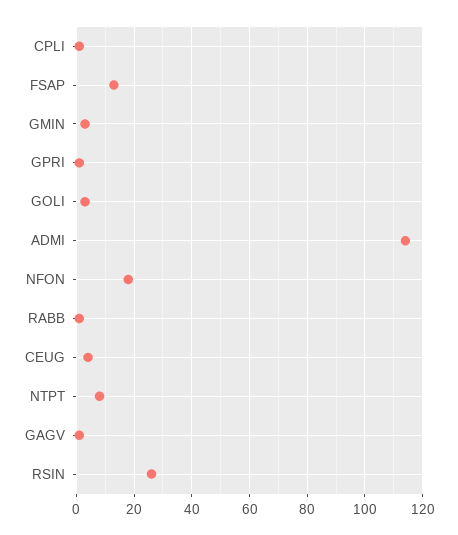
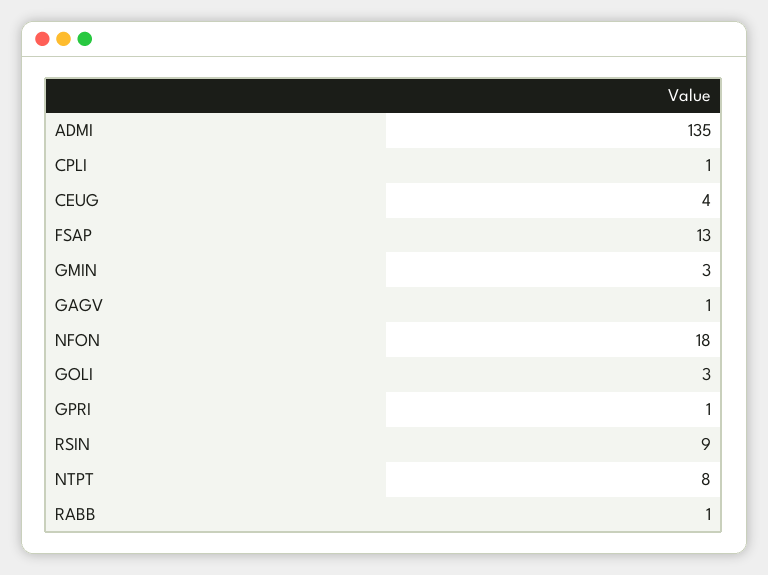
ADMI: 115 -> 135
RSIN: 25 -> 9

